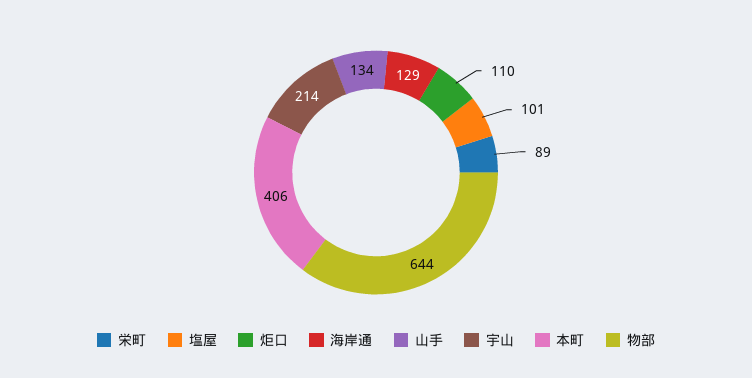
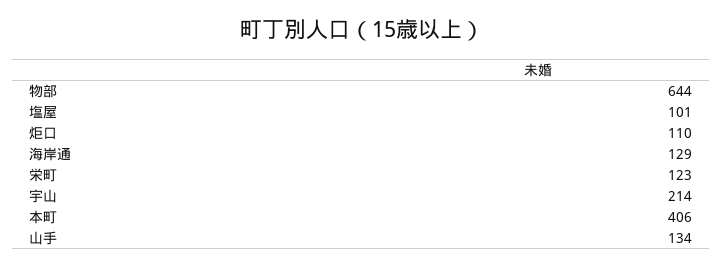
栄町: 89 -> 123

